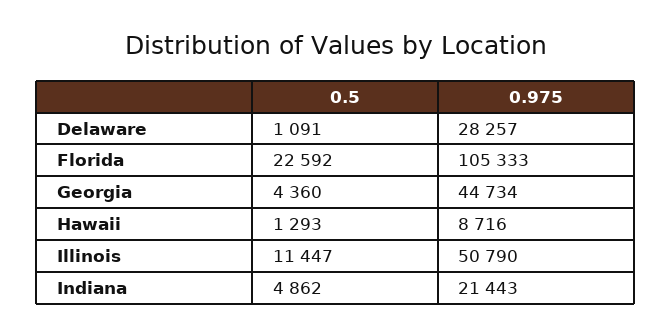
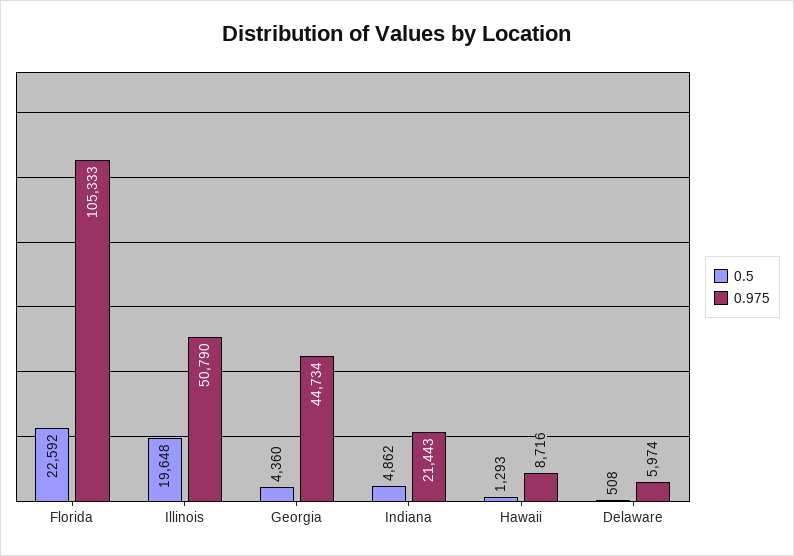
0.5, Delaware: 1091 -> 508
0.975, Delaware: 28257 -> 5974
0.5, Illinois: 11447 -> 19648

